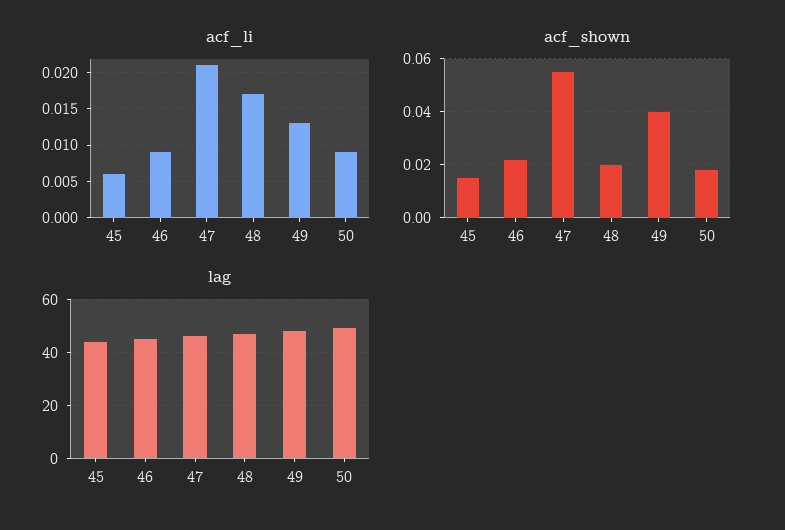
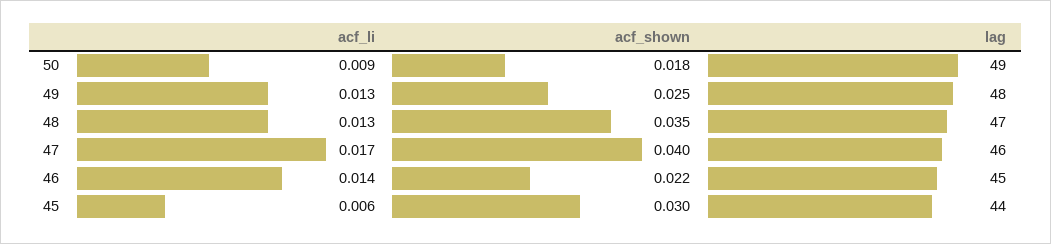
acf_li, 46: 0.009 -> 0.014
acf_li, 47: 0.021 -> 0.017
acf_li, 48: 0.017 -> 0.013
acf_shown, 45: 0.015 -> 0.03
acf_shown, 47: 0.055 -> 0.04
acf_shown, 48: 0.02 -> 0.035
acf_shown, 49: 0.04 -> 0.025

